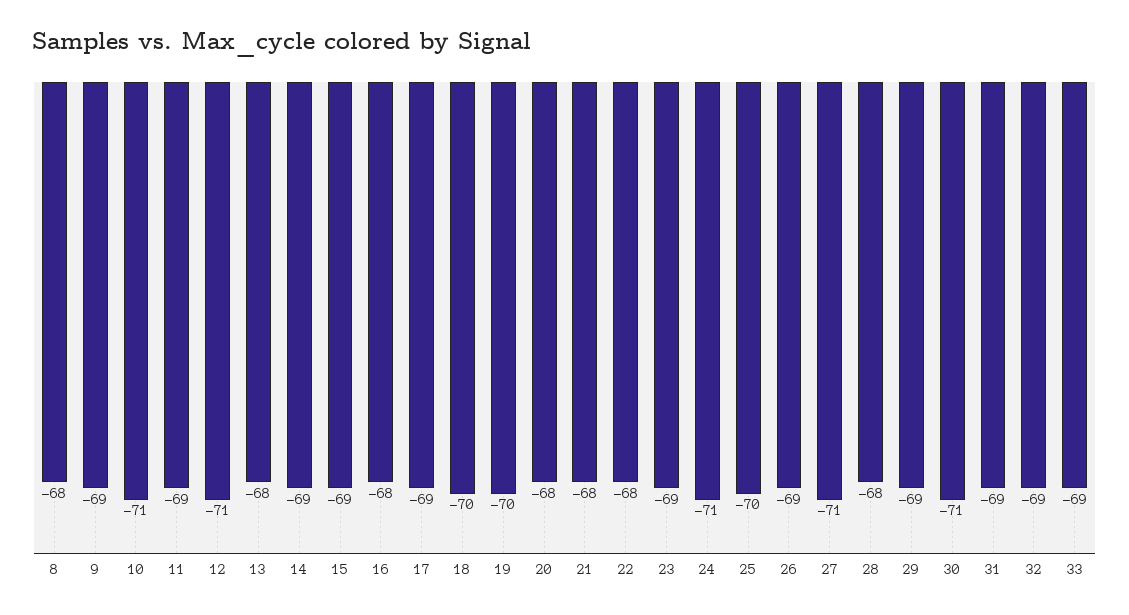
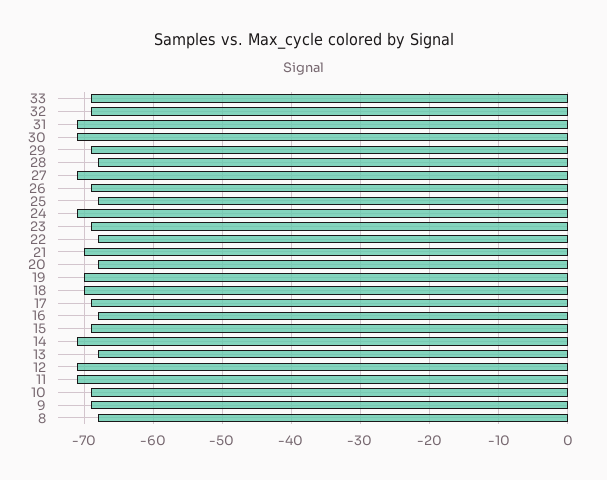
10: -71 -> -69
11: -69 -> -71
14: -69 -> -71
21: -68 -> -70
25: -70 -> -68
31: -69 -> -71

